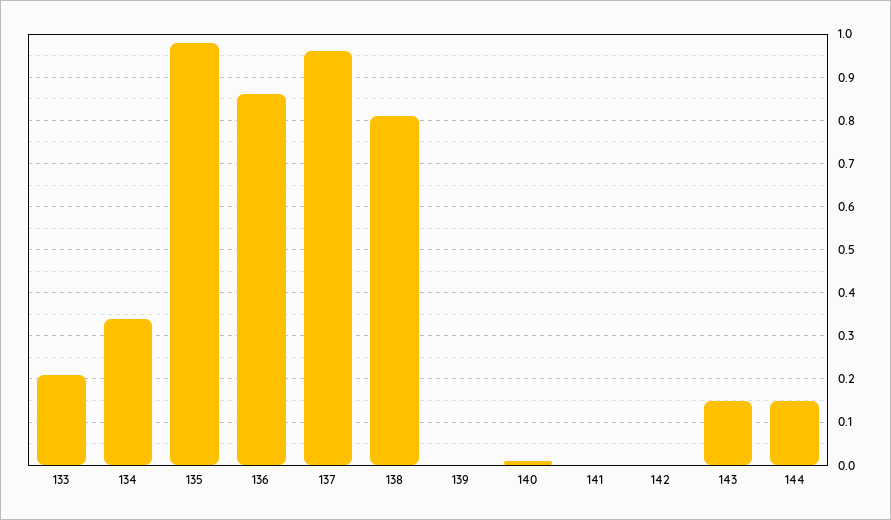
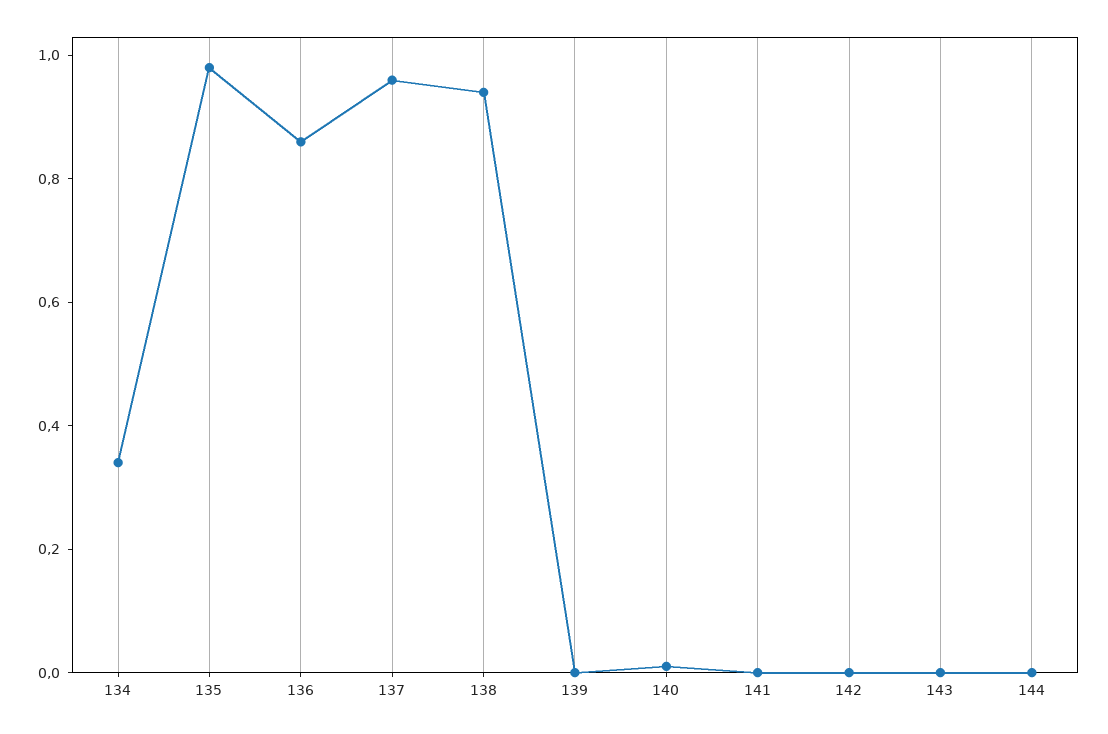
133: 0.2 -> none
138: 0.8 -> 0.95
143: 0.15 -> 0
144: 0.15 -> 0

